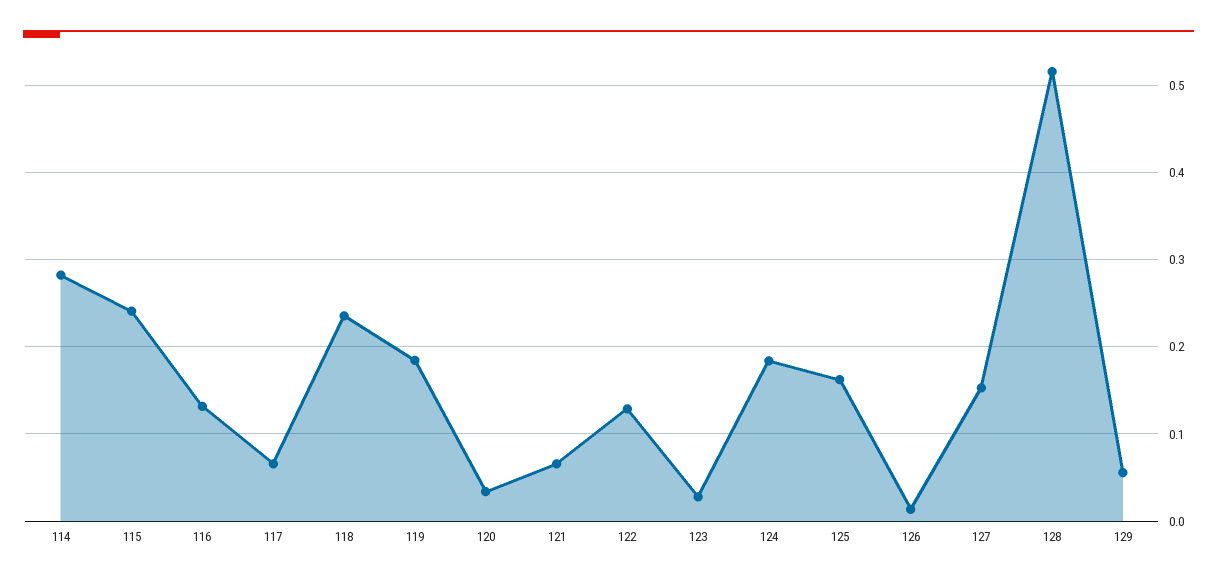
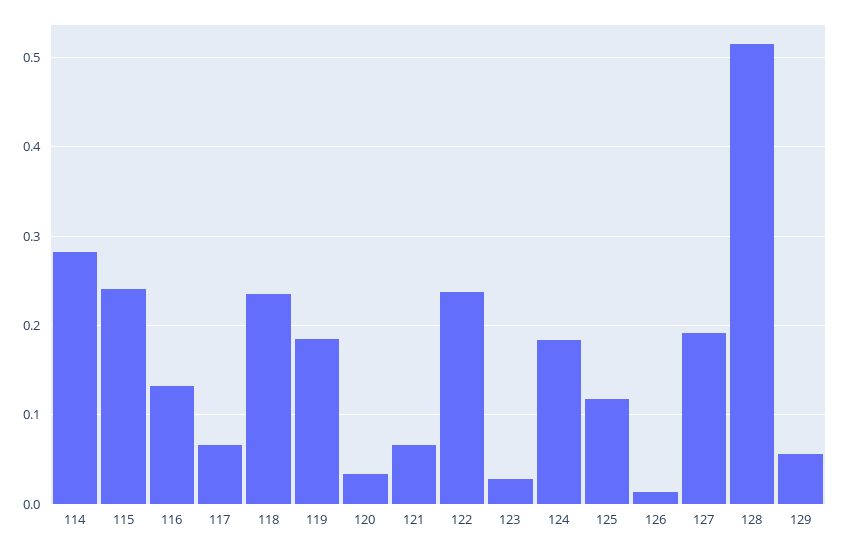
122: 0.13 -> 0.24
125: 0.16 -> 0.12
127: 0.15 -> 0.19

